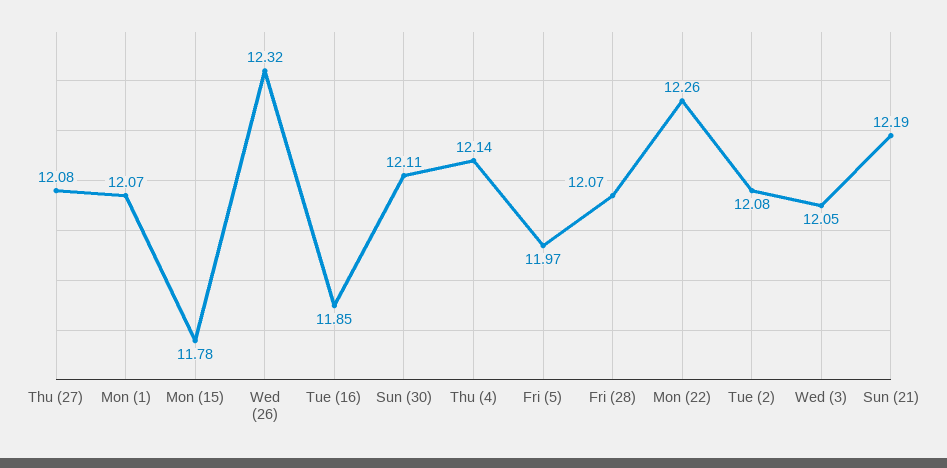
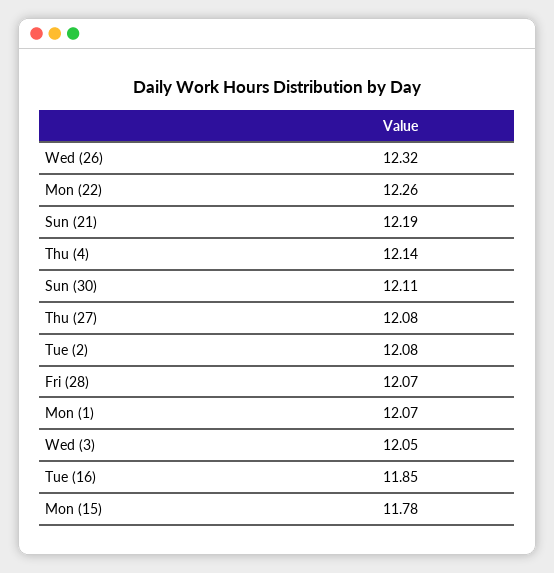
Fri (5): 11.97 -> none

